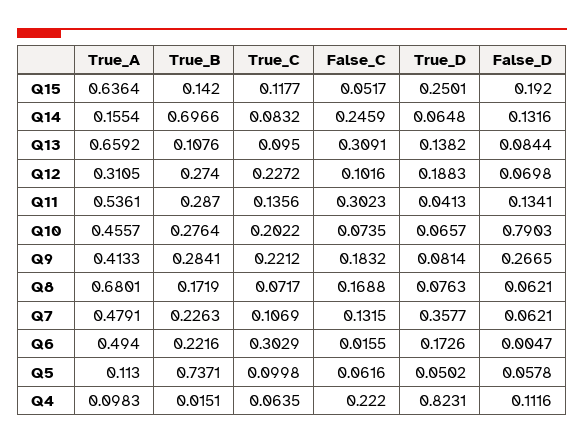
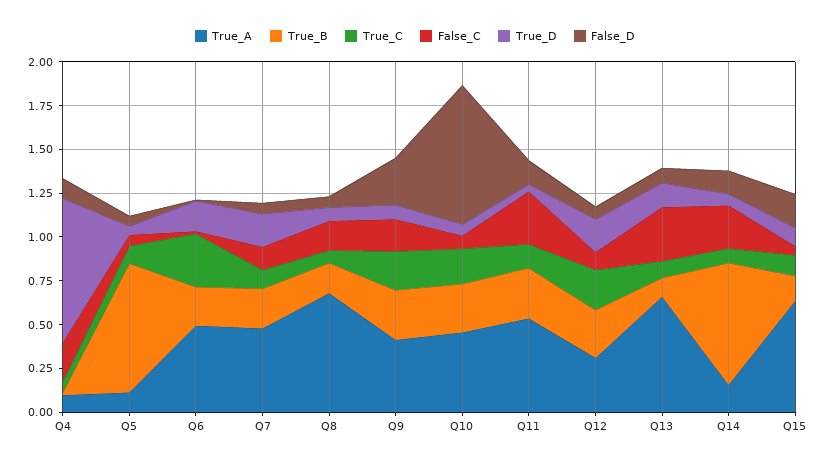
True_D, Q15: 0.2501 -> 0.1
True_D, Q7: 0.3577 -> 0.2

